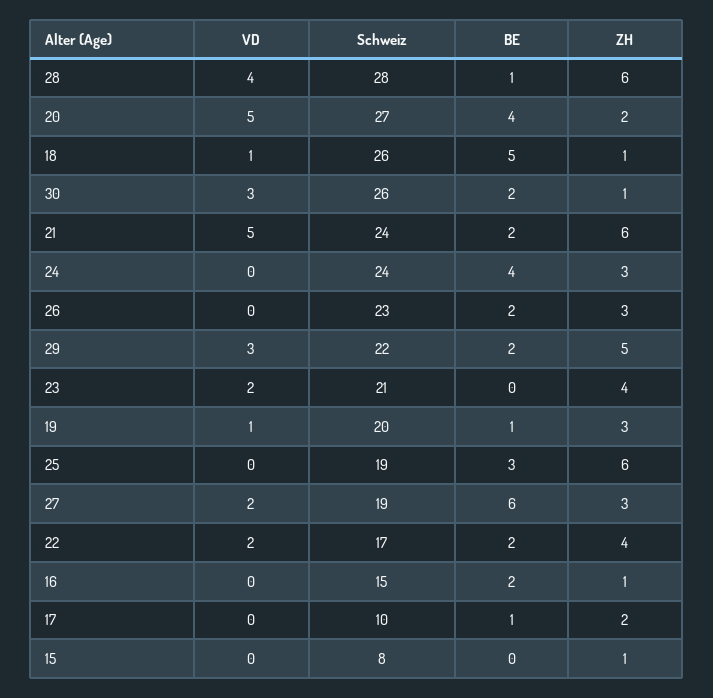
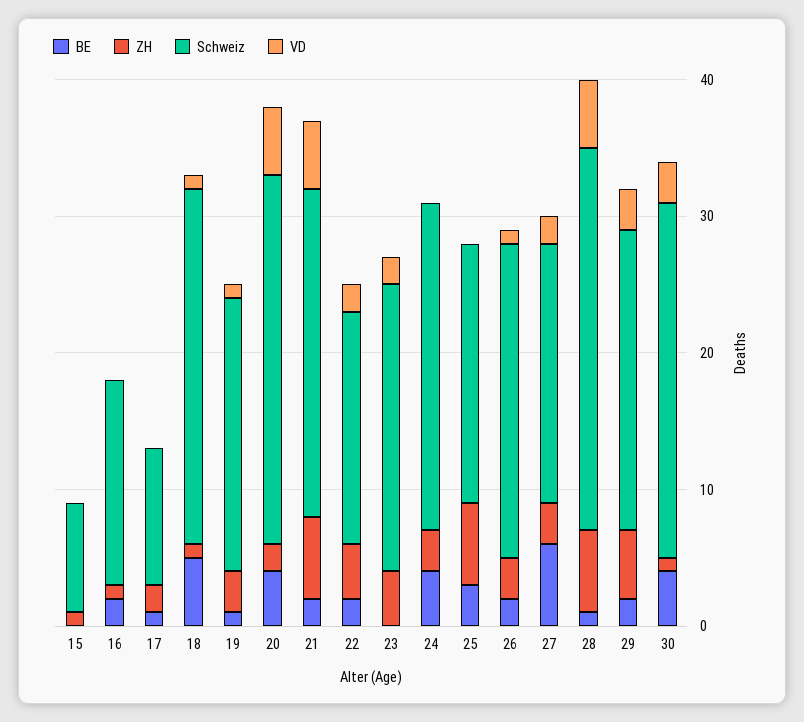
VD, 28: 4 -> 5
BE, 30: 2 -> 4
VD, 26: 0 -> 1

